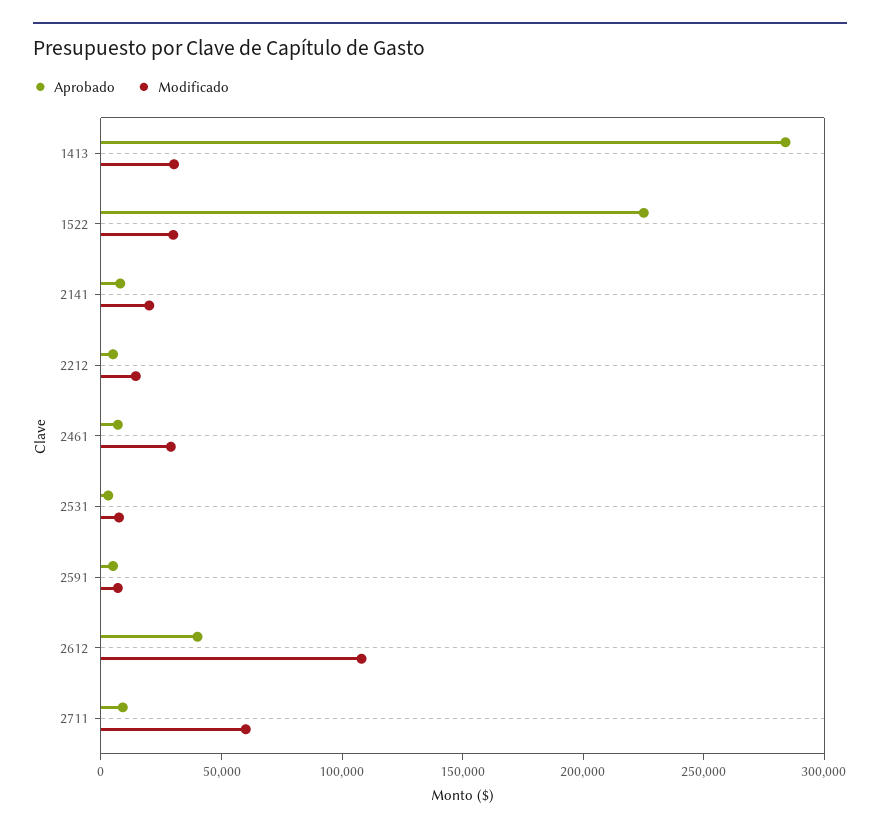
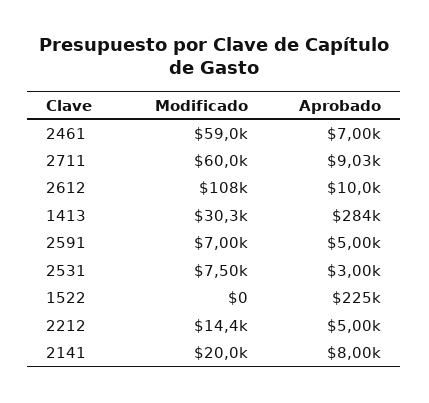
Modificado, 1522: 30000 -> 0
Modificado, 2461: 30000 -> 59000
Aprobado, 2612: 40000 -> 10000

